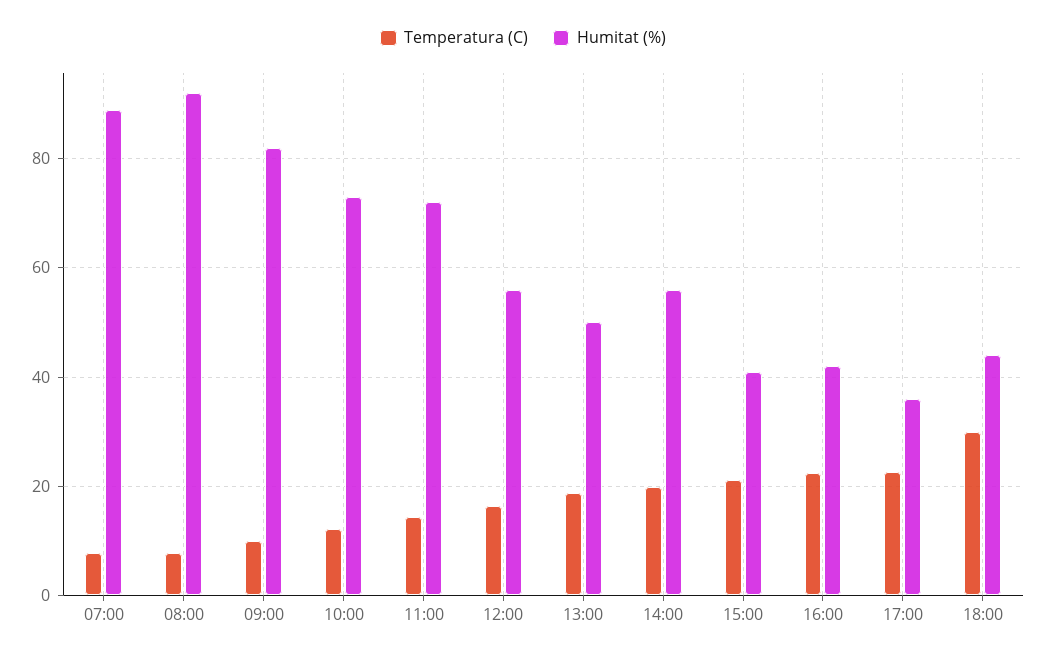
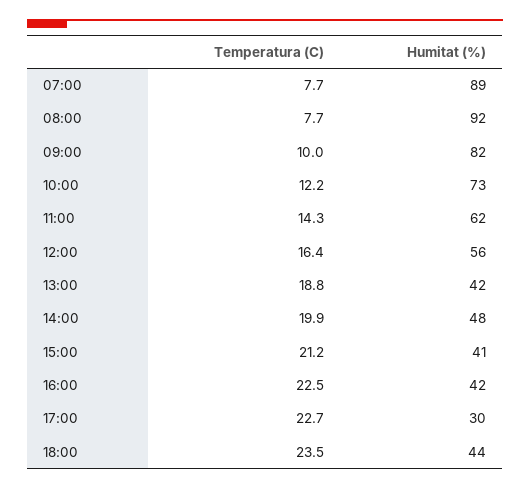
Humitat (%), 11:00: 72 -> 62
Humitat (%), 13:00: 50 -> 42
Humitat (%), 14:00: 56 -> 48
Humitat (%), 17:00: 36 -> 30
Temperatura (C), 18:00: 30 -> 23.5

